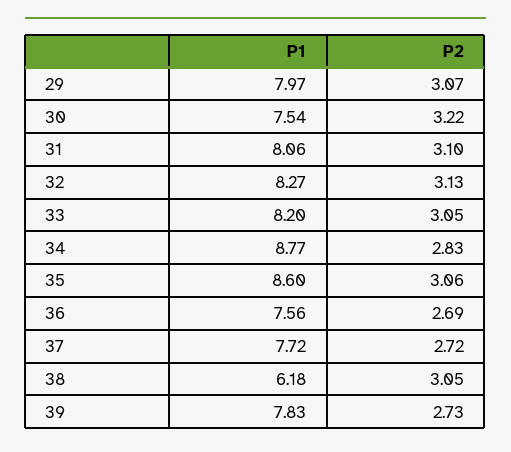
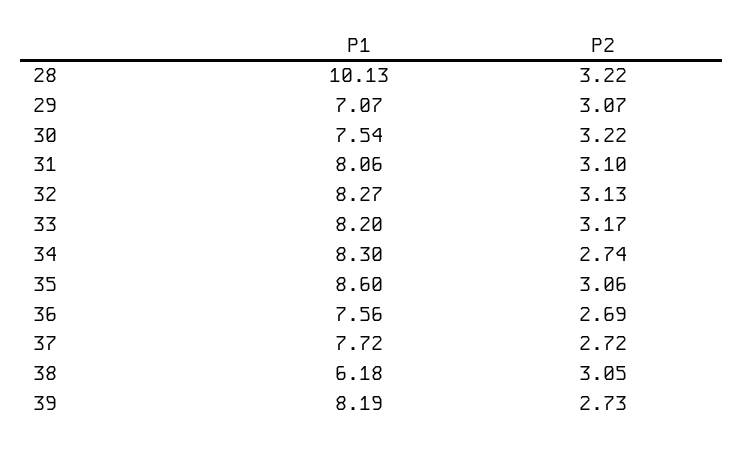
P1, 29: 7.97 -> 7.07
P2, 33: 3.05 -> 3.17
P1, 34: 8.77 -> 8.3
P2, 34: 2.83 -> 2.74
P1, 39: 7.83 -> 8.19
P1, 28: none -> 10.13
P2, 28: none -> 3.22

